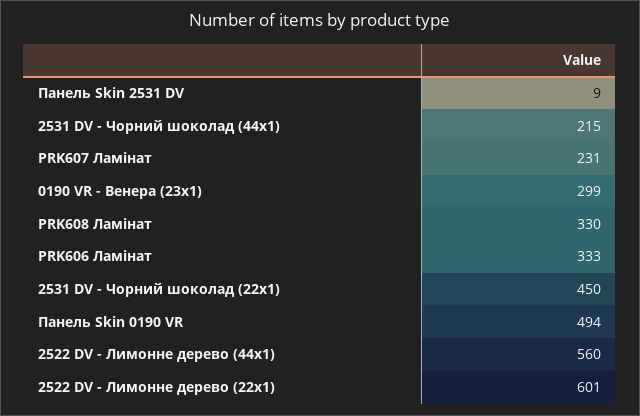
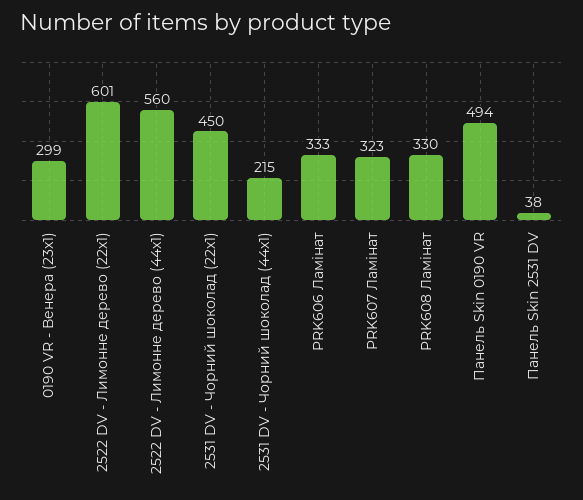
Панель Skin 2531 DV: 9 -> 38
PRK607 Ламінат: 231 -> 323

